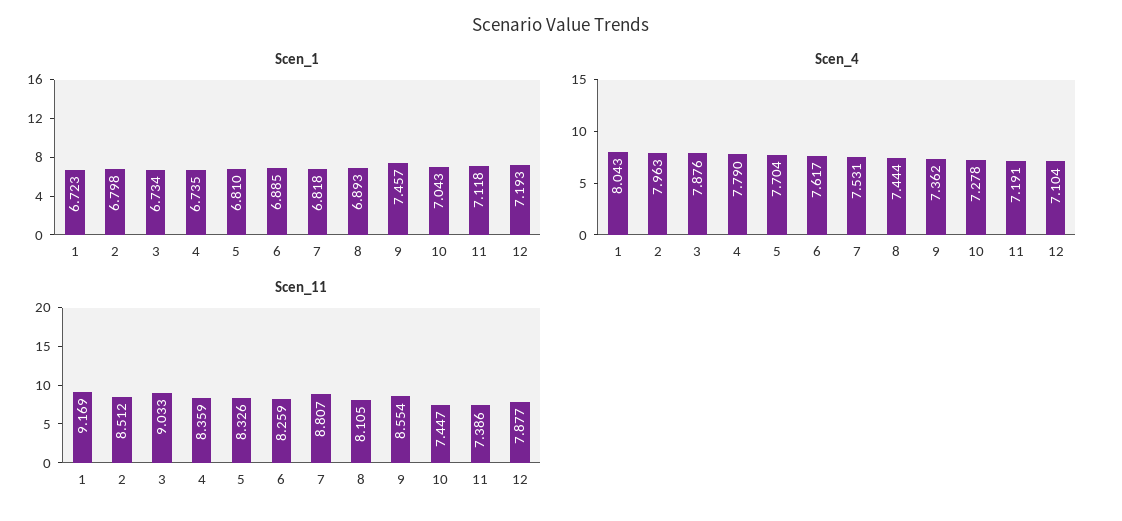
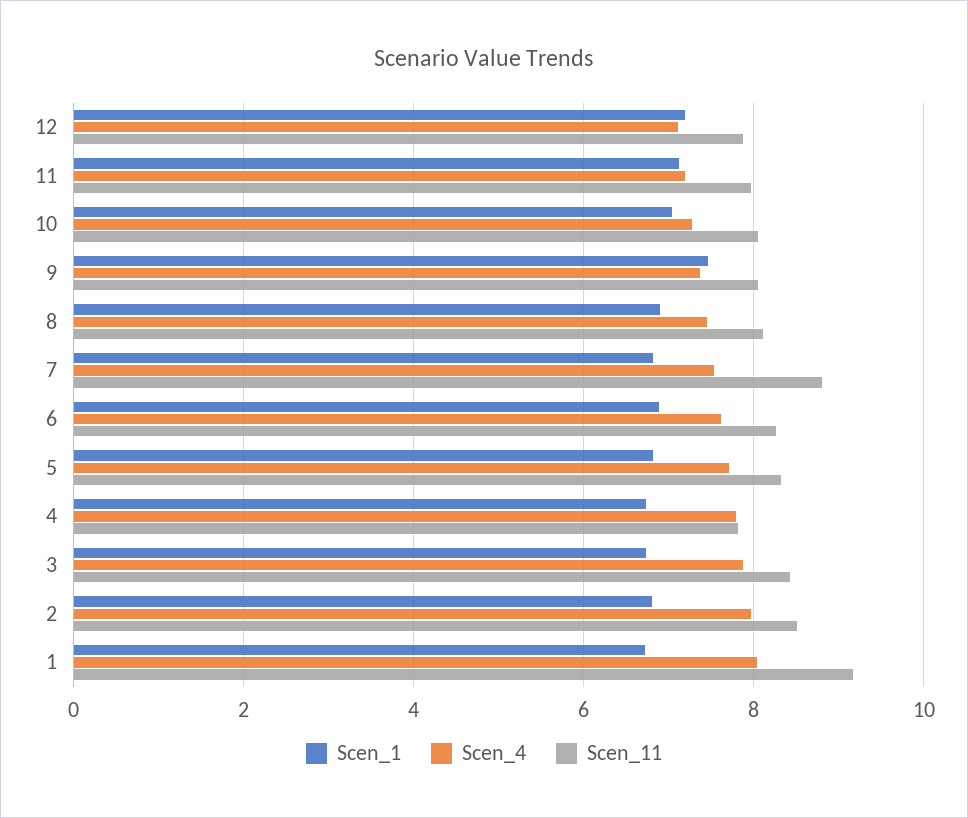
Scen_11, 3: 9.033 -> 8.4
Scen_11, 4: 8.359 -> 7.8
Scen_11, 9: 8.554 -> 8
Scen_11, 10: 7.447 -> 8
Scen_11, 11: 7.386 -> 8

